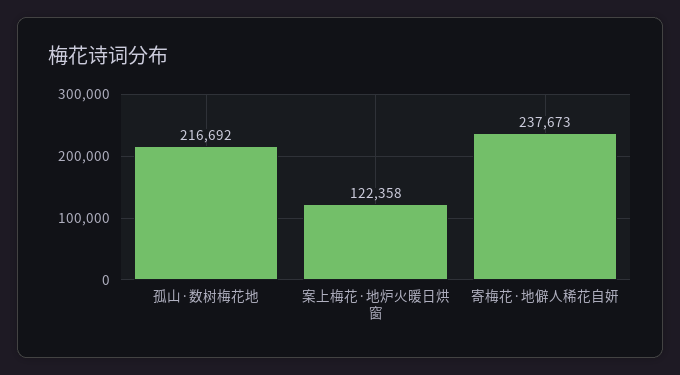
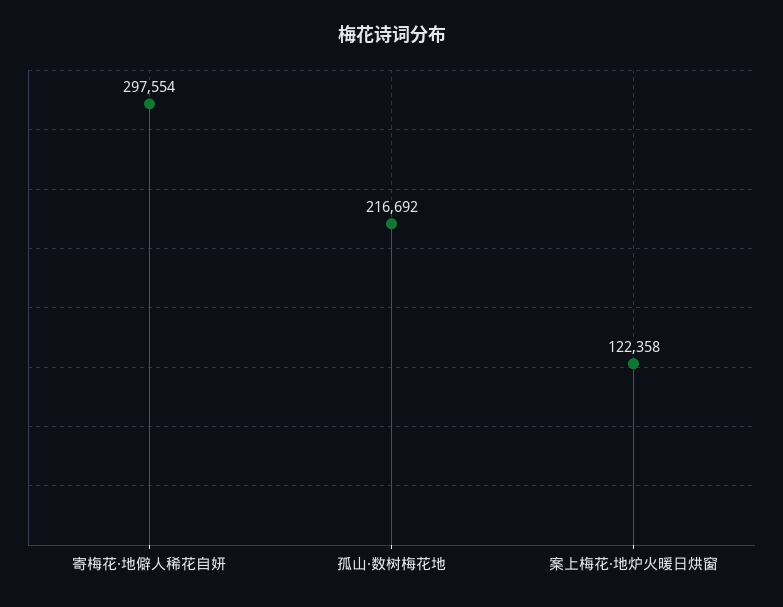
寄梅花·地僻人稀花自妍: 237673 -> 297554

